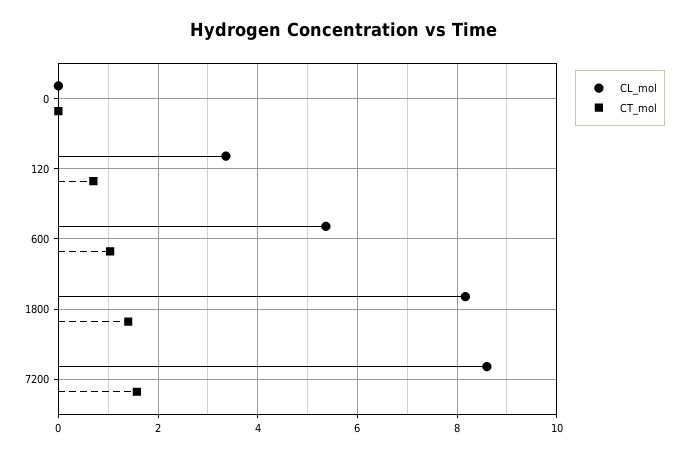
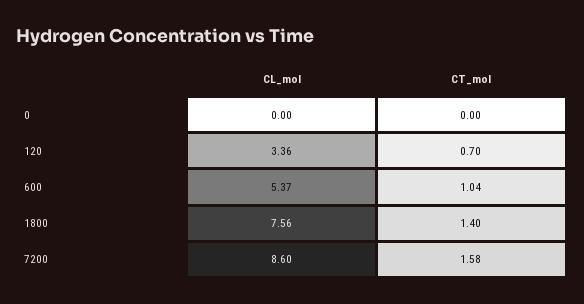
CL_mol, 1800: 8.2 -> 7.56

